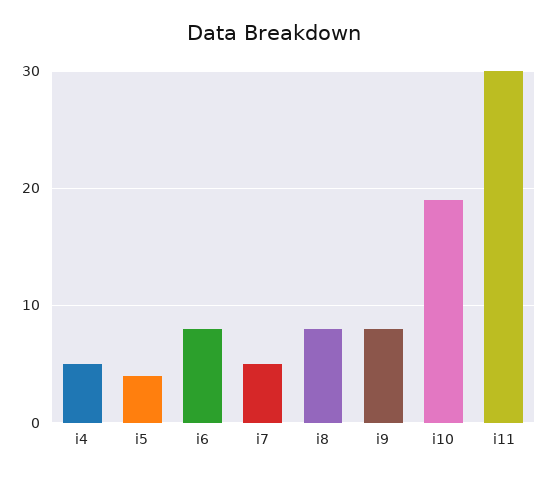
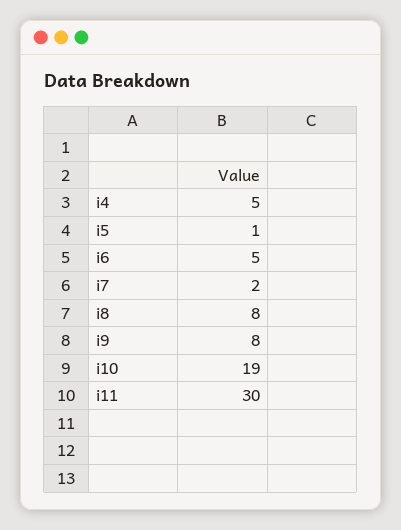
i5: 4 -> 1
i6: 8 -> 5
i7: 5 -> 2

